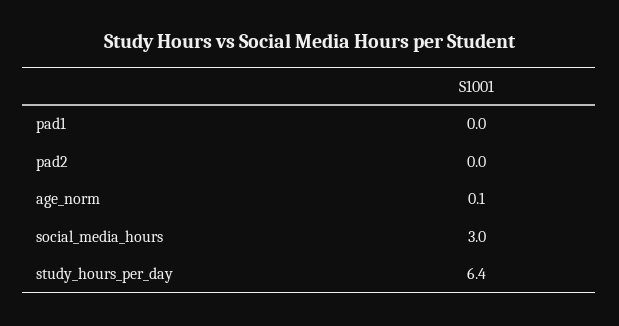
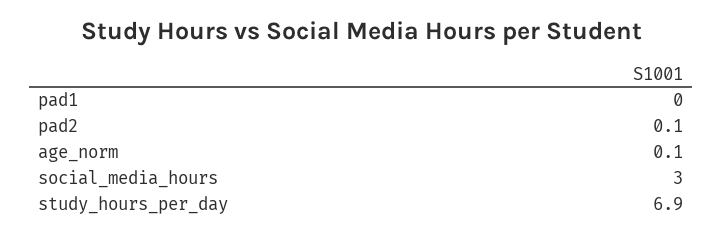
pad2: 0 -> 0.1
study_hours_per_day: 6.4 -> 6.9

